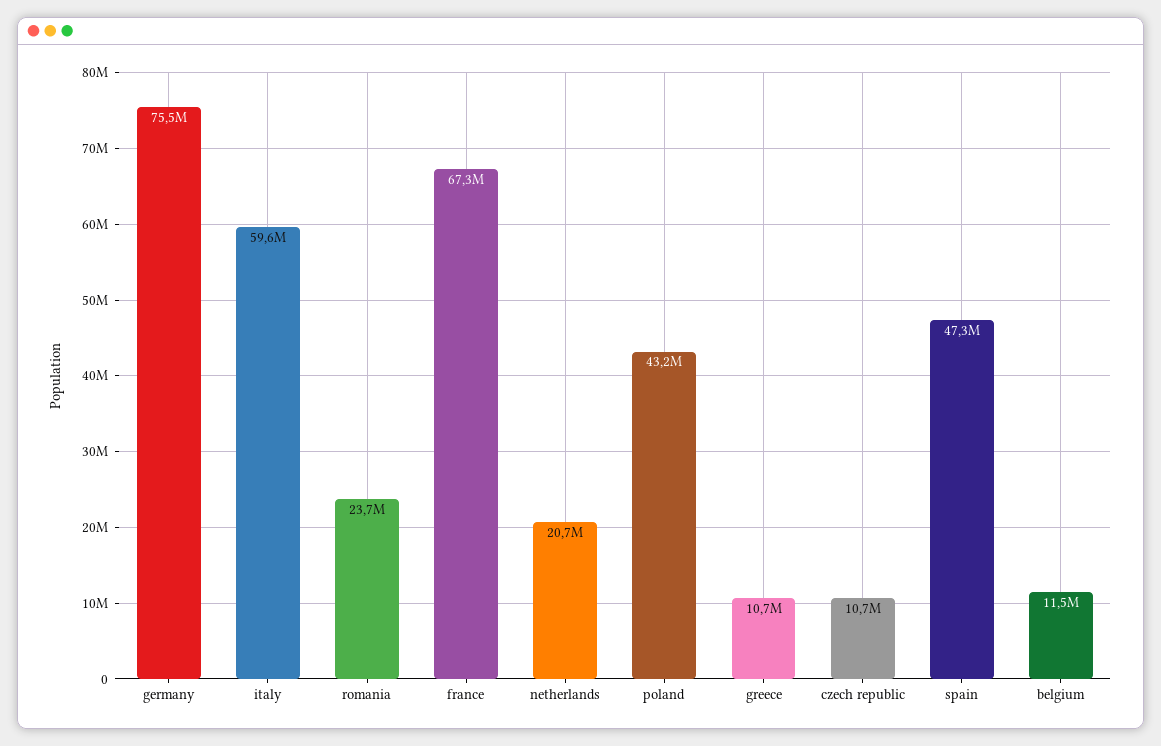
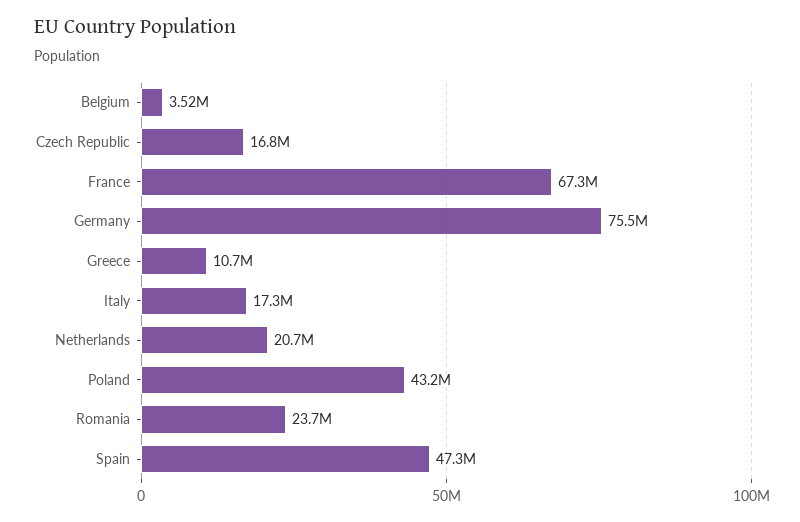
italy: 59600000 -> 17300000
czech republic: 10700000 -> 16800000
belgium: 11500000 -> 3520000

